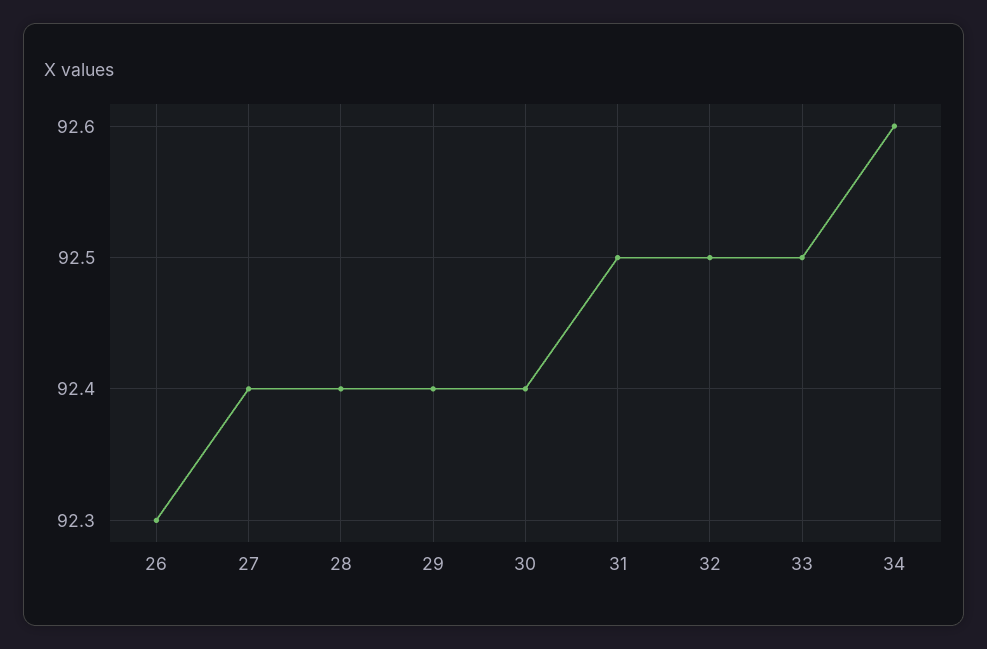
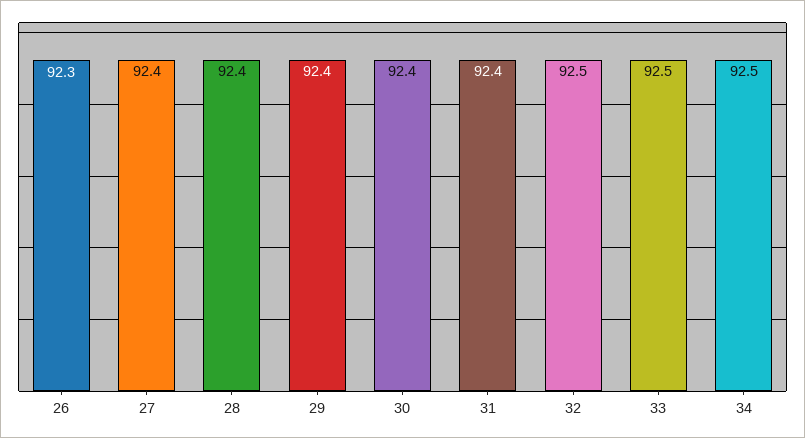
31: 92.5 -> 92.4
34: 92.6 -> 92.5

